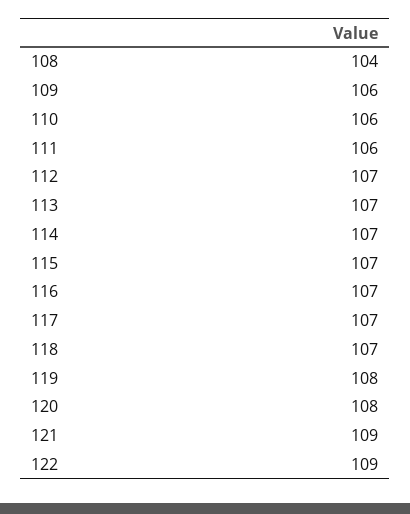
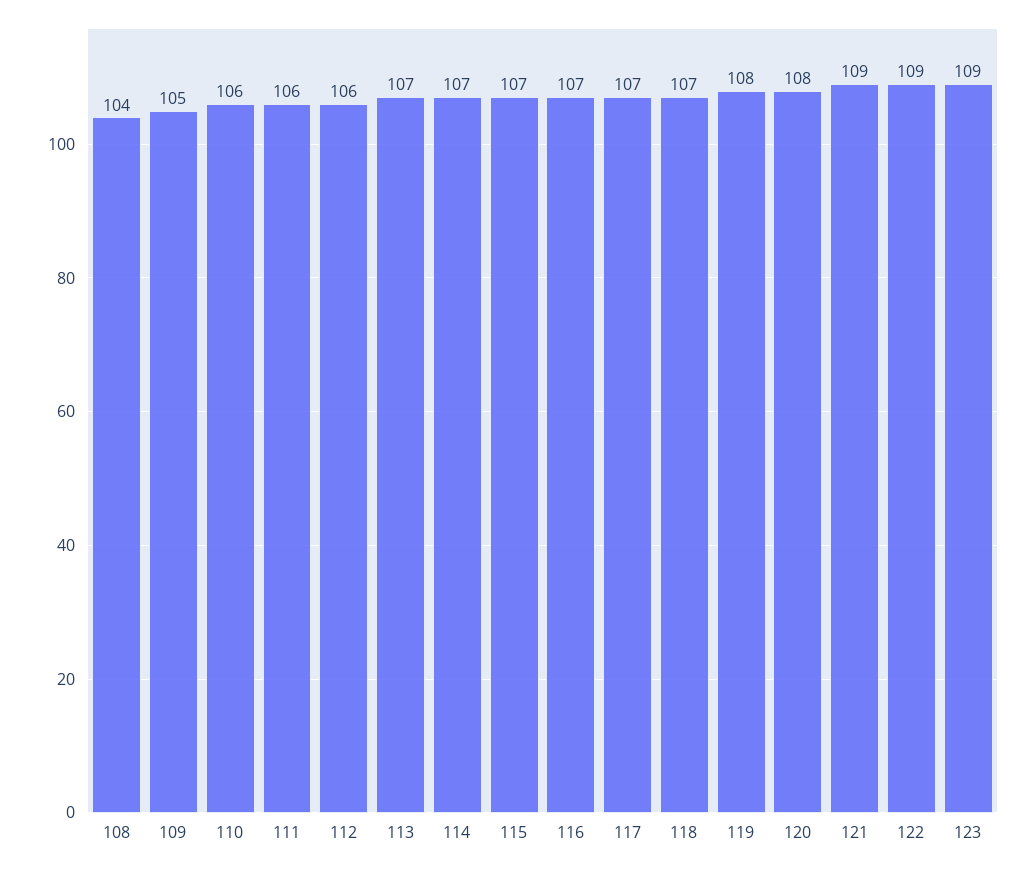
109: 106 -> 105
112: 107 -> 106
123: none -> 109

